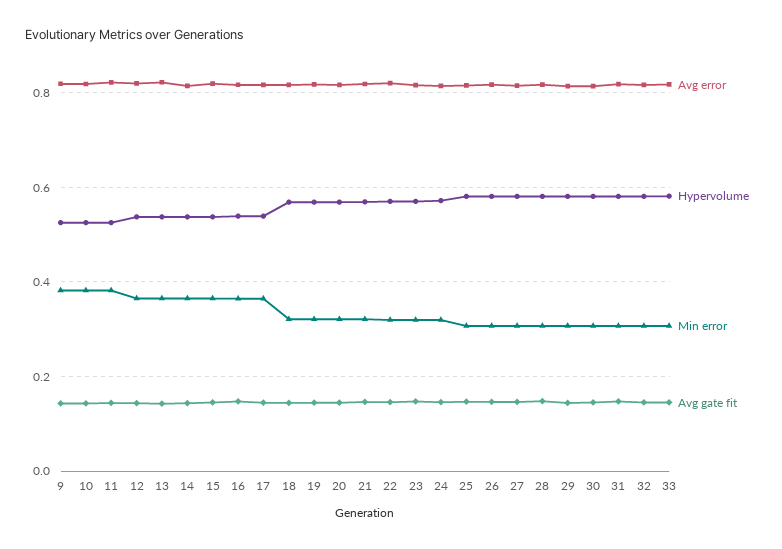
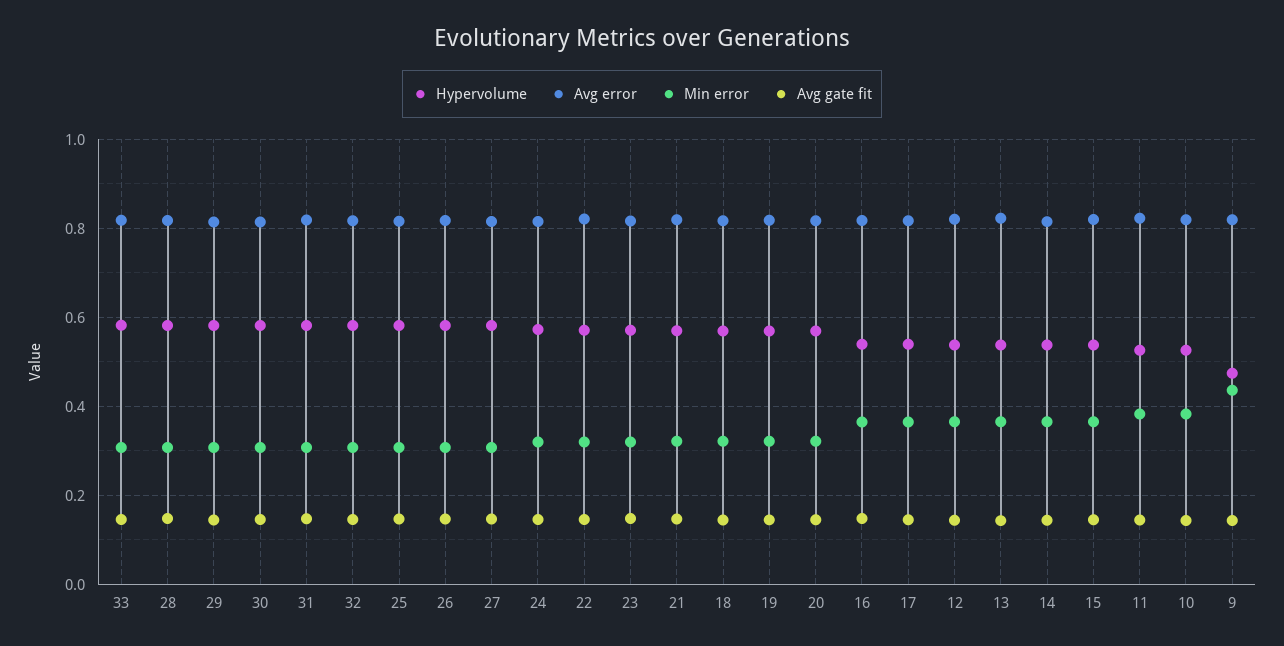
Hypervolume, 9: 0.52 -> 0.48
Min error, 9: 0.38 -> 0.44

